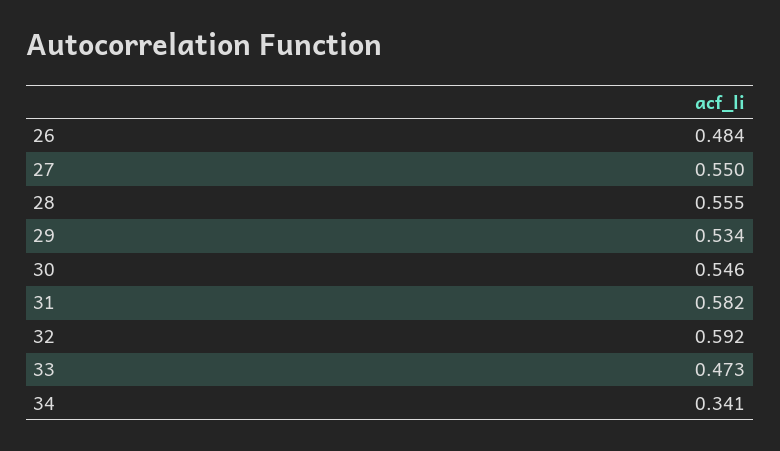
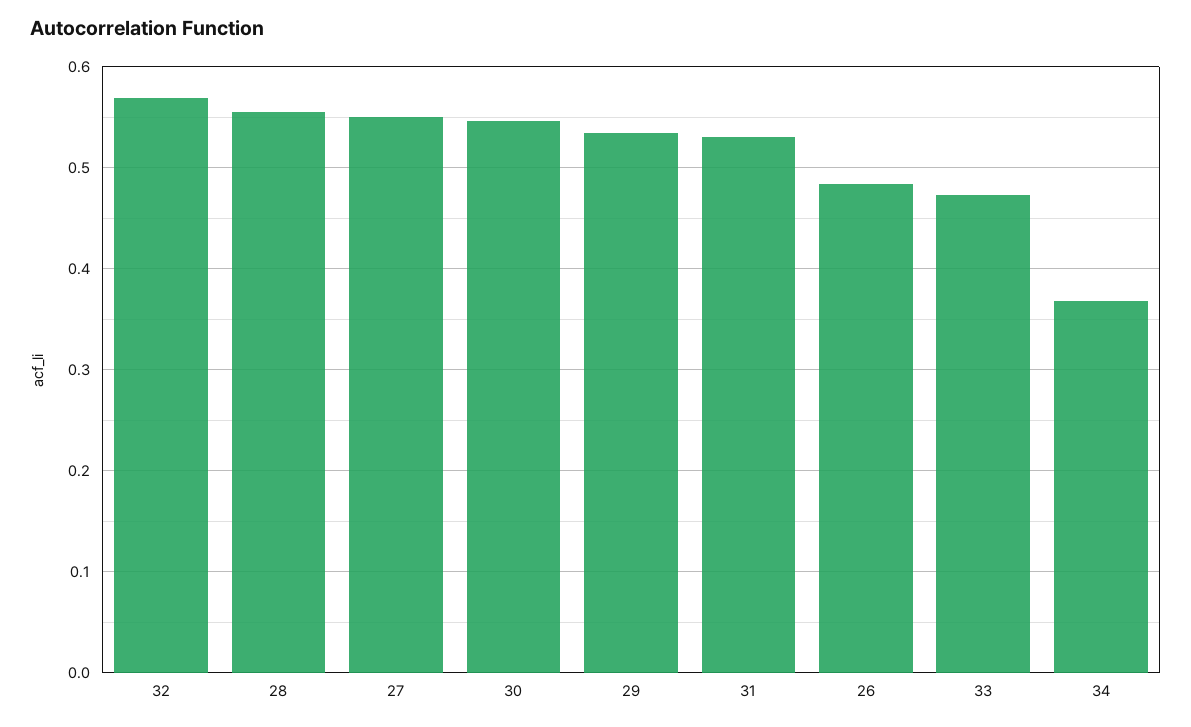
31: 0.582 -> 0.53
32: 0.592 -> 0.57
34: 0.341 -> 0.37

